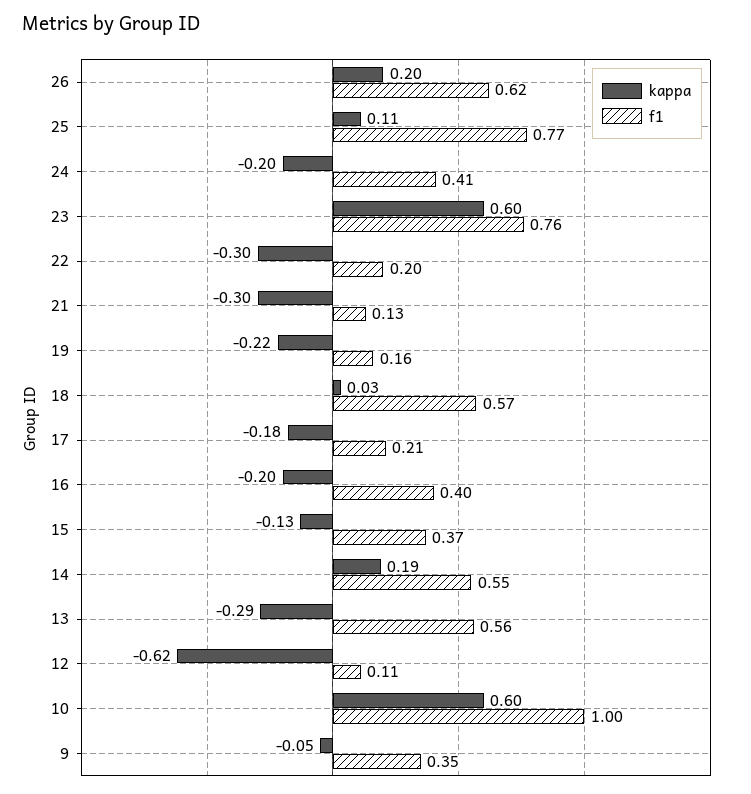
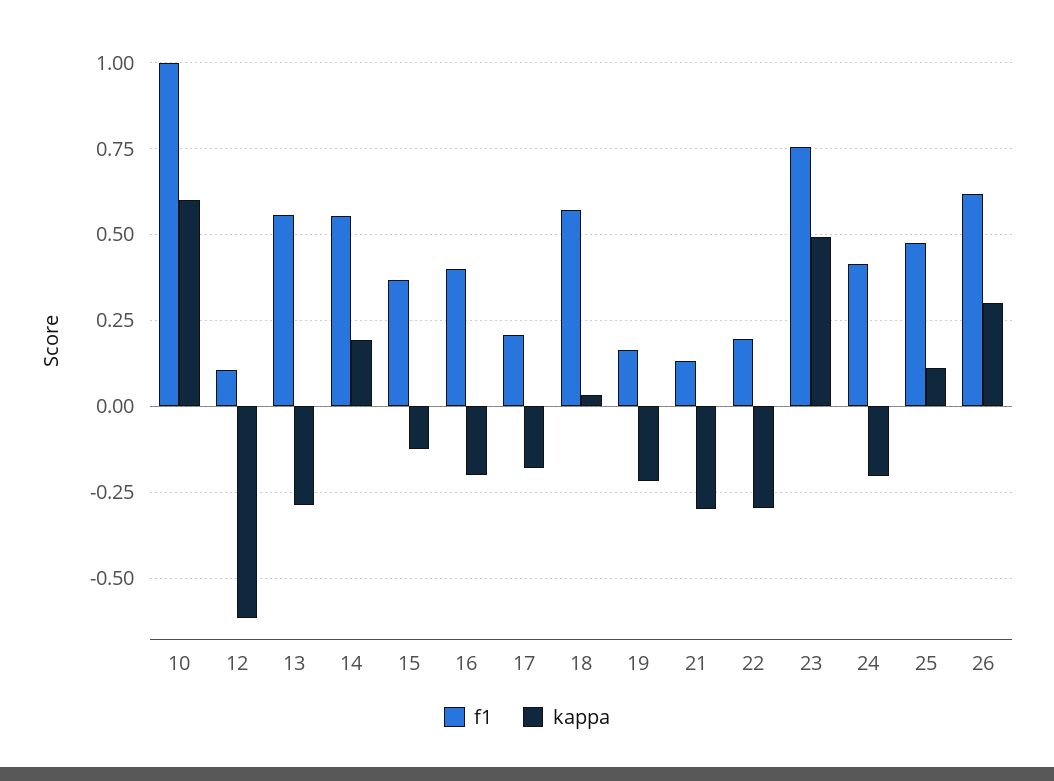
kappa, 26: 0.2 -> 0.3
f1, 25: 0.77 -> 0.475
kappa, 23: 0.6 -> 0.5
kappa, 9: -0.05 -> none
f1, 9: 0.35 -> none

